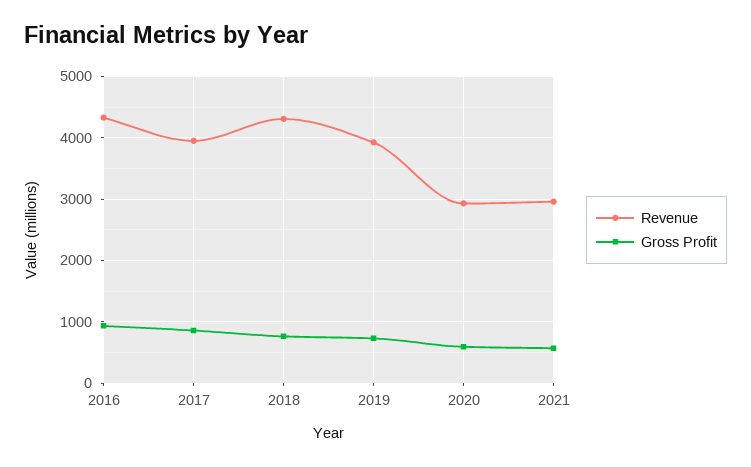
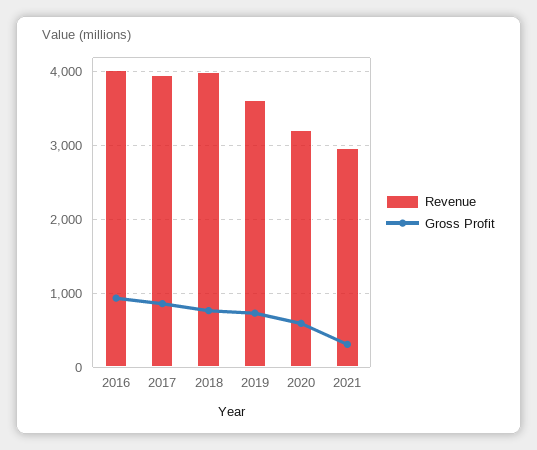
Revenue, 2016: 4300 -> 4000
Revenue, 2018: 4300 -> 4000
Revenue, 2019: 3900 -> 3600
Revenue, 2020: 2900 -> 3200
Gross Profit, 2021: 600 -> 300

